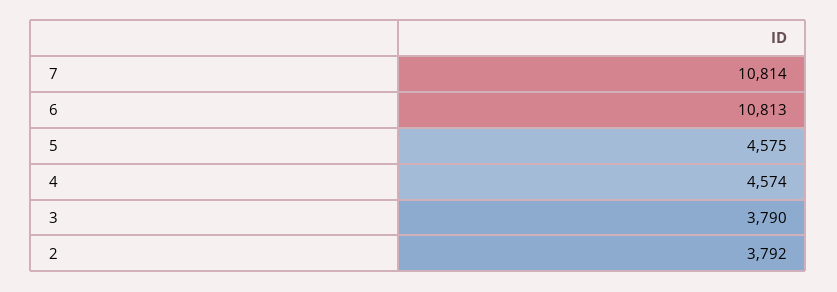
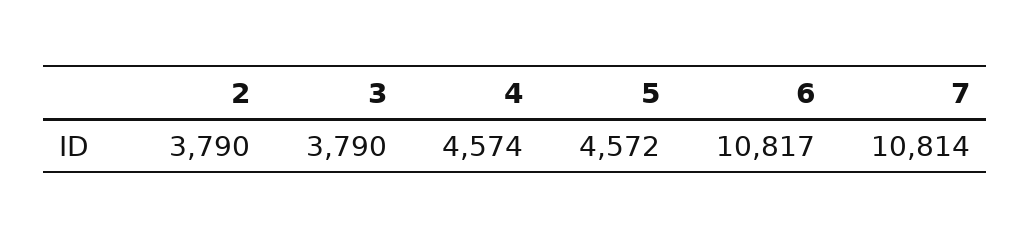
6: 10813 -> 10817
5: 4575 -> 4572
2: 3792 -> 3790

